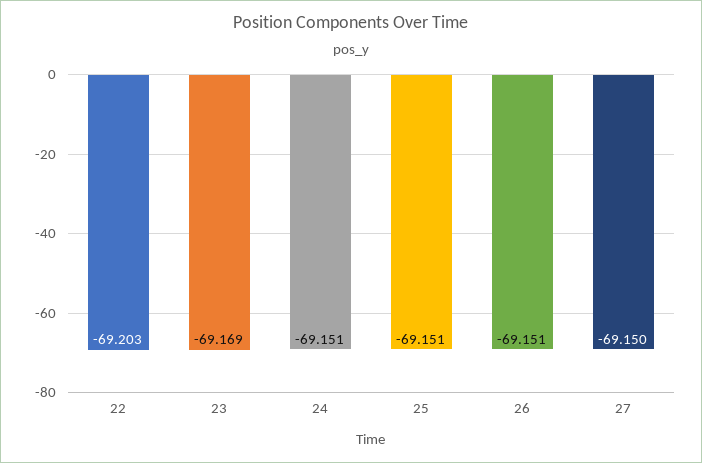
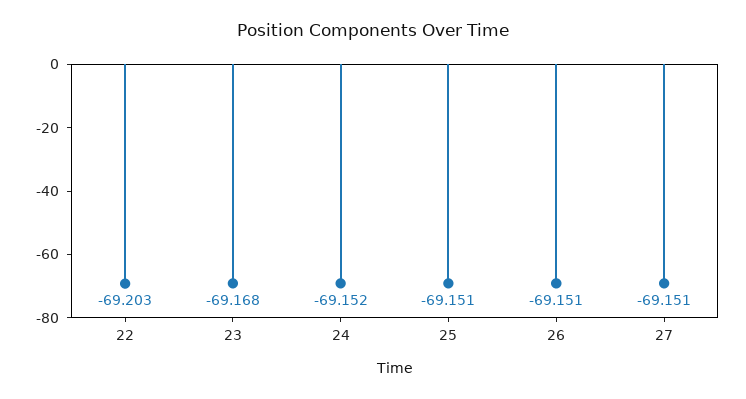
23: -69.169 -> -69.168
24: -69.151 -> -69.152
27: -69.15 -> -69.151

